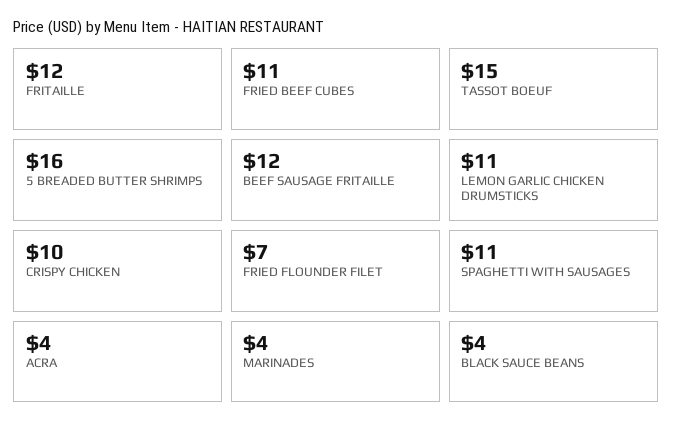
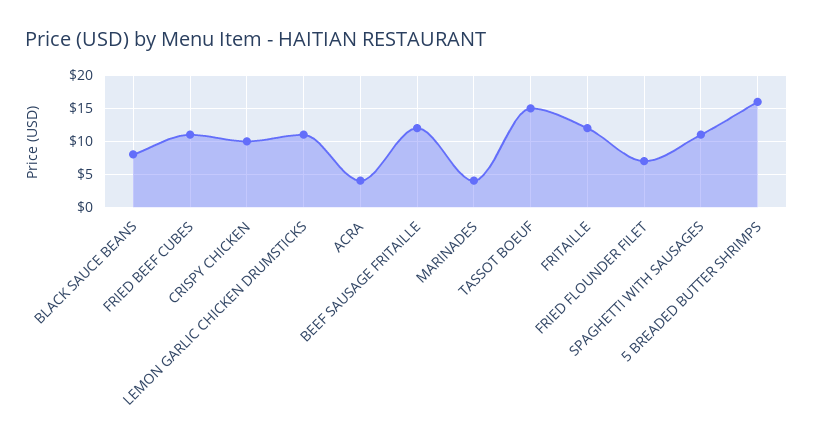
BLACK SAUCE BEANS: 4 -> 8

